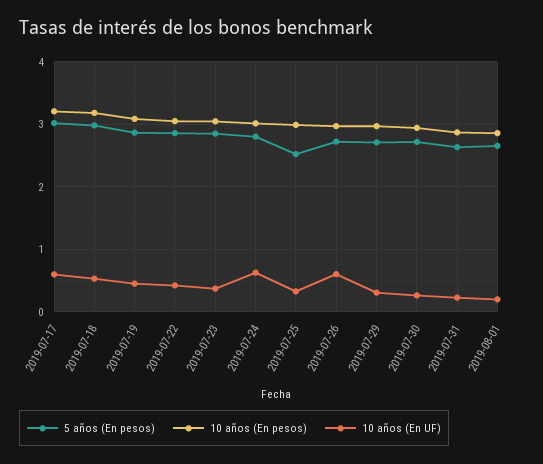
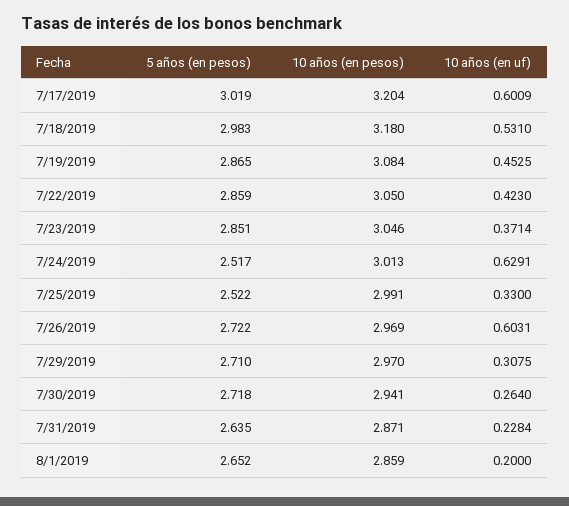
5 años (En pesos), 2019-07-24: 2.8 -> 2.517

